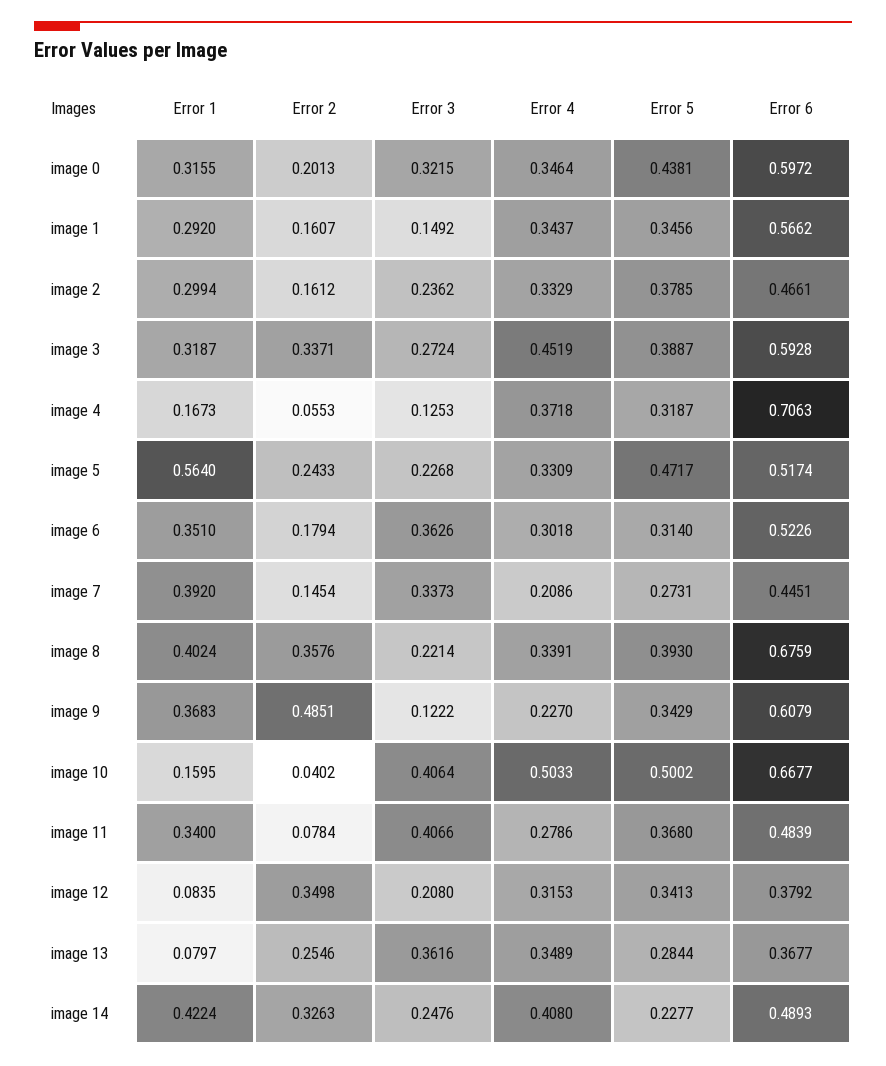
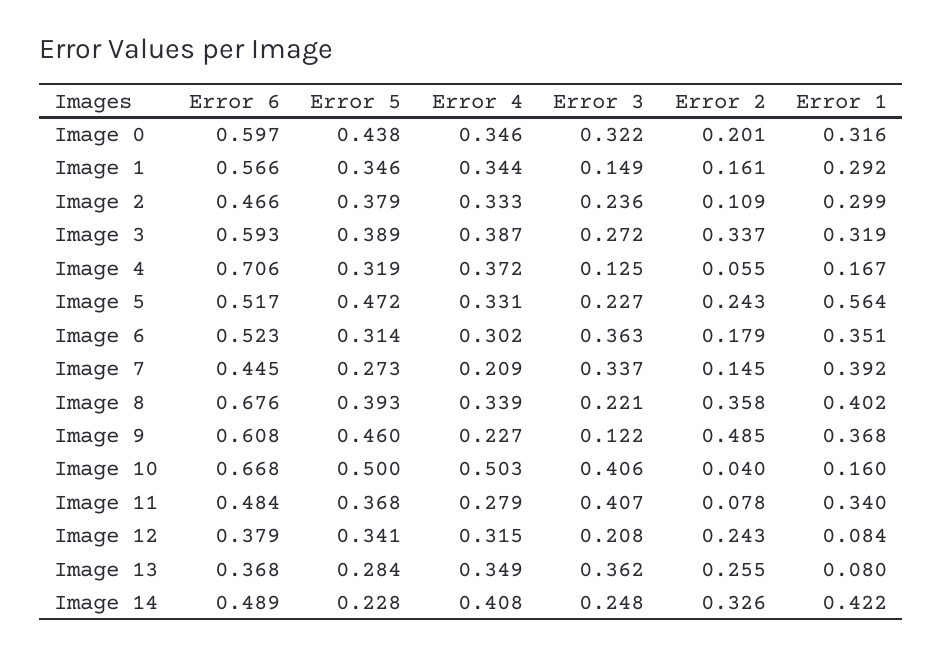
Error 2, image 2: 0.1612 -> 0.109
Error 4, image 3: 0.4519 -> 0.387
Error 5, image 9: 0.3429 -> 0.46
Error 2, image 12: 0.3498 -> 0.243

